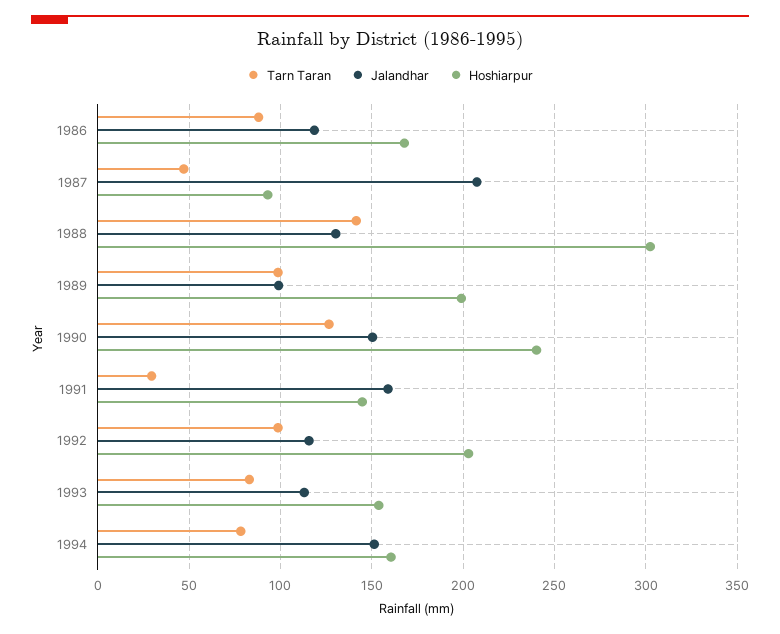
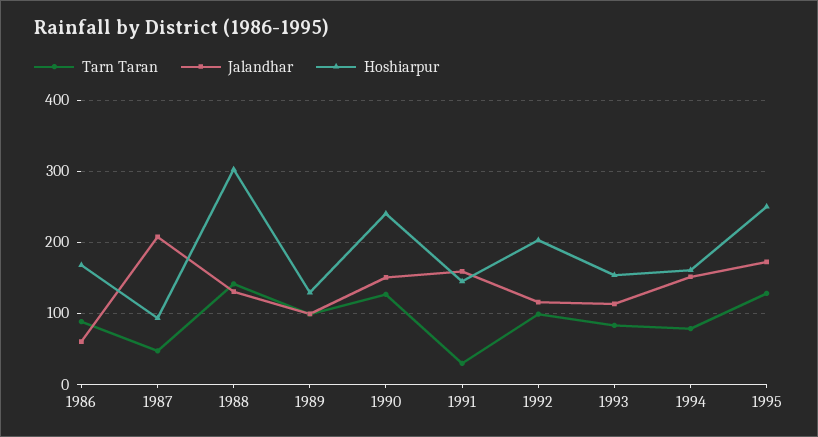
Jalandhar, 1986: 120 -> 60
Hoshiarpur, 1989: 200 -> 130
Tarn Taran, 1995: none -> 130
Jalandhar, 1995: none -> 170
Hoshiarpur, 1995: none -> 250

